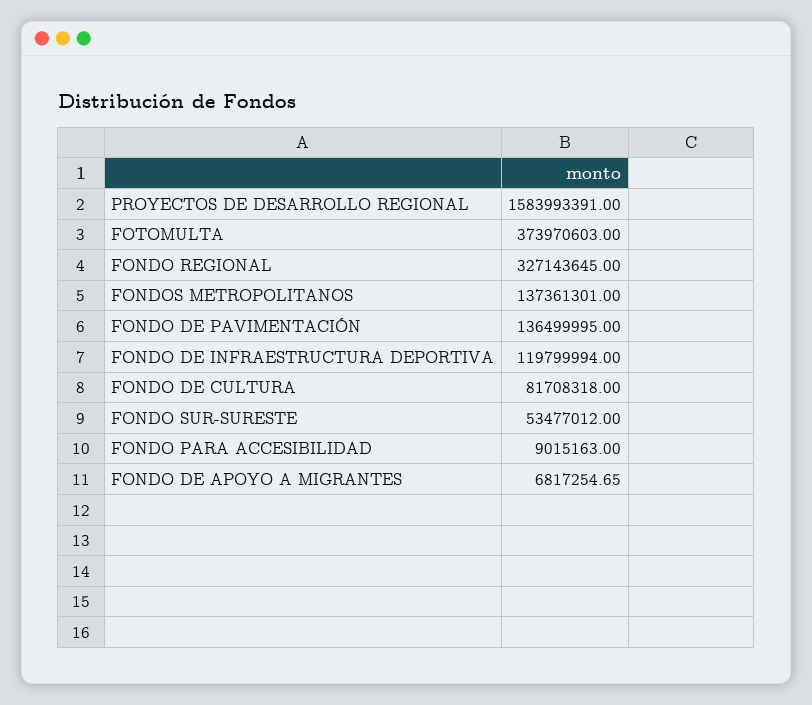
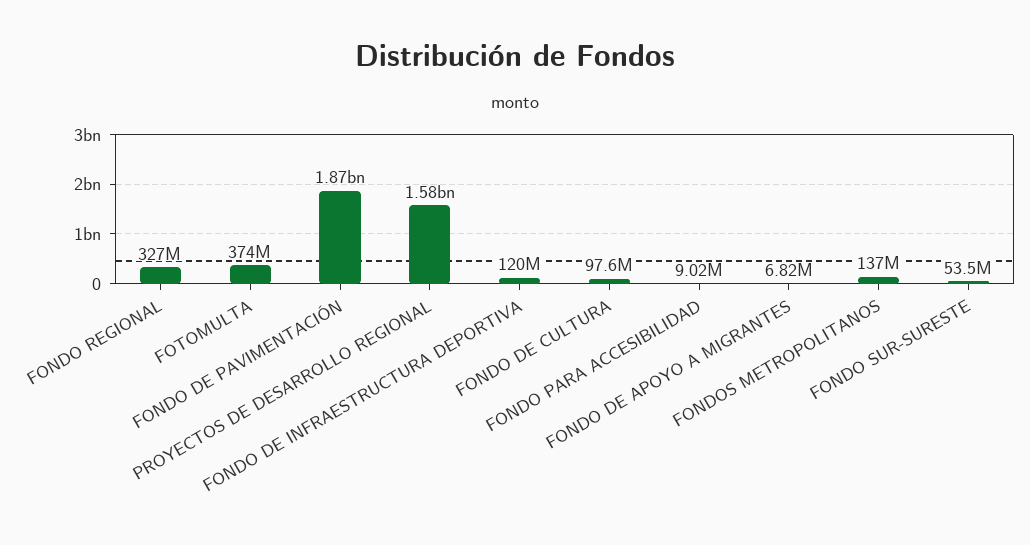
FONDO DE PAVIMENTACIÓN: 136499995 -> 1870000000
FONDO DE CULTURA: 81708318 -> 97600000

